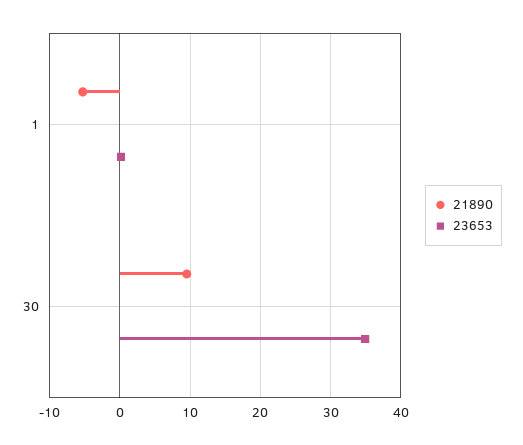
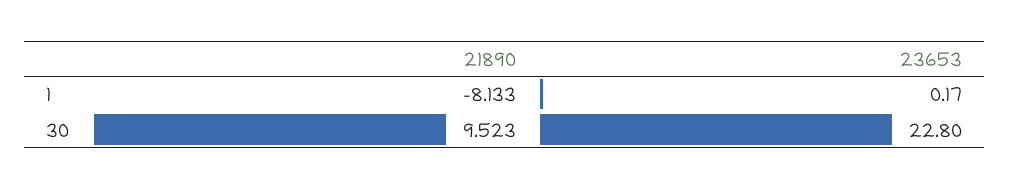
21890, 1: -5 -> -8.133
23653, 30: 35 -> 22.8

